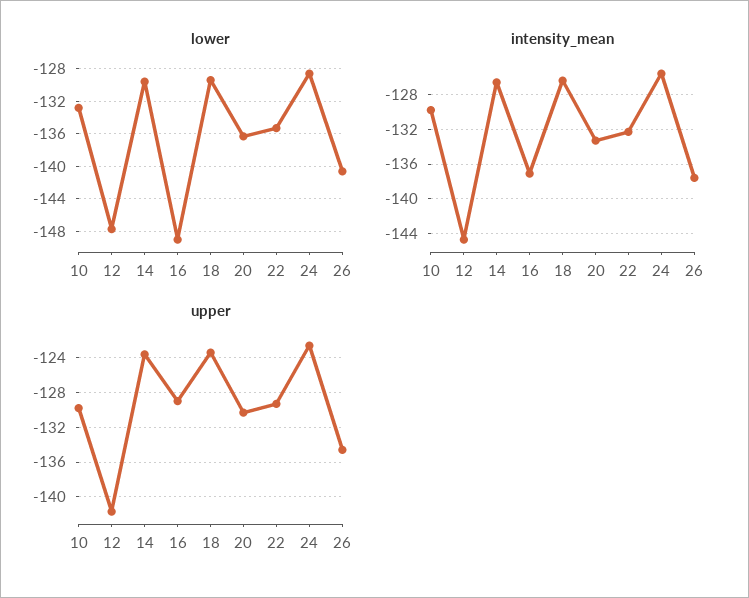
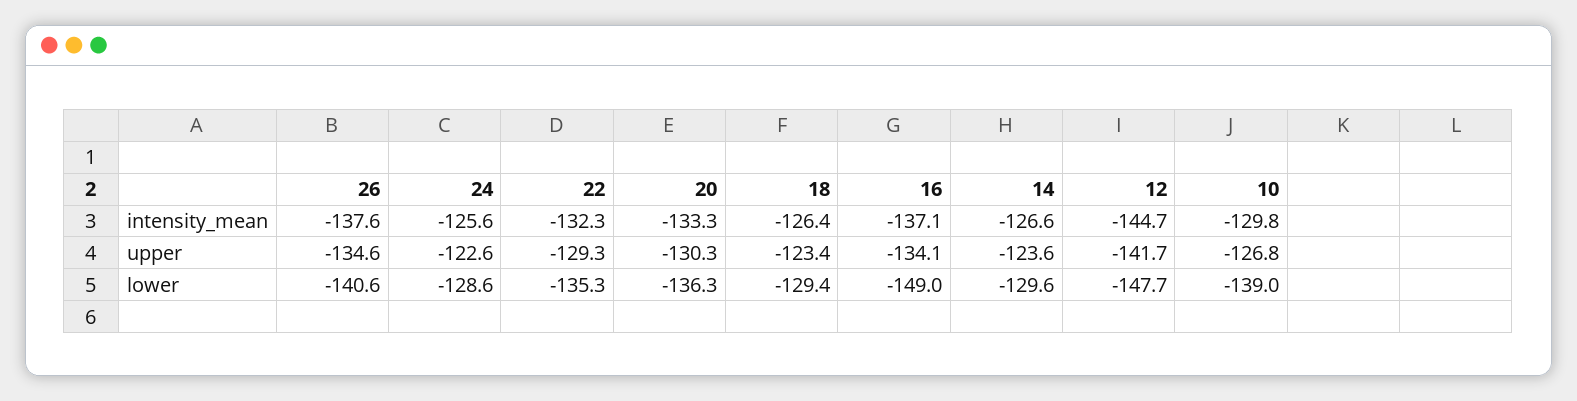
lower, 10: -133 -> -139
upper, 10: -130 -> -126.8
upper, 16: -129 -> -134.1

